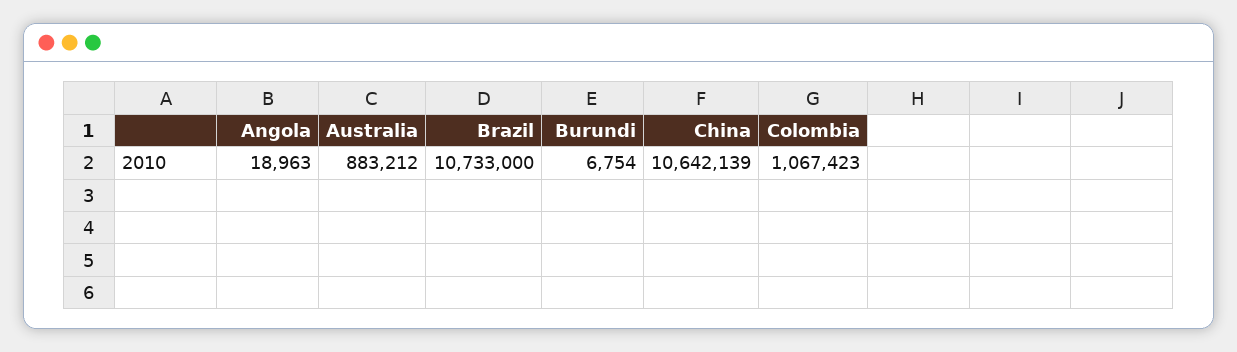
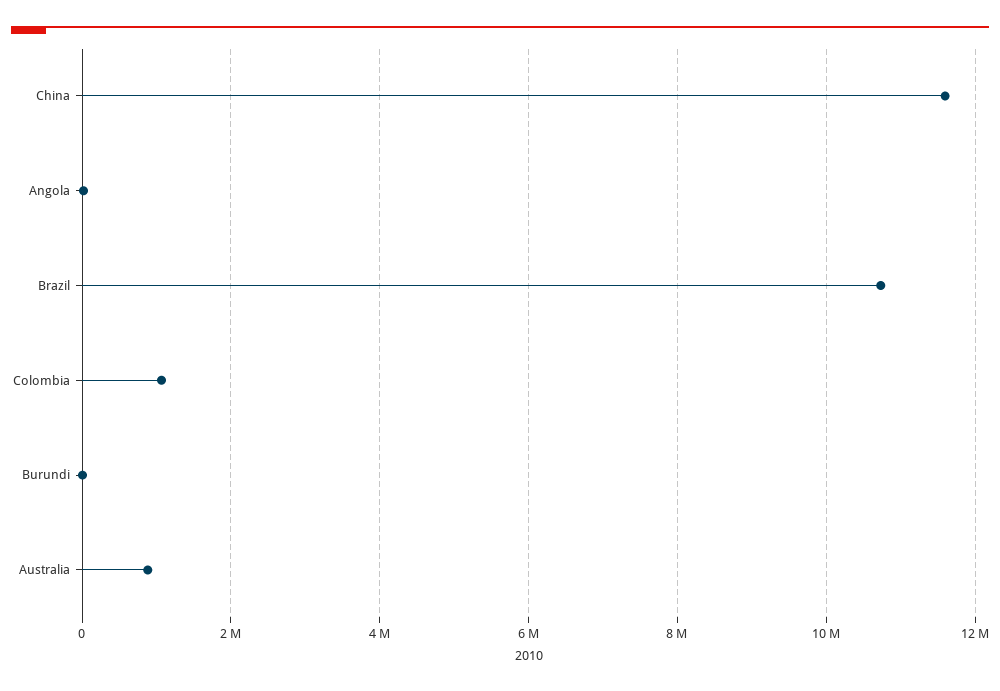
China: 10642139 -> 11600000

